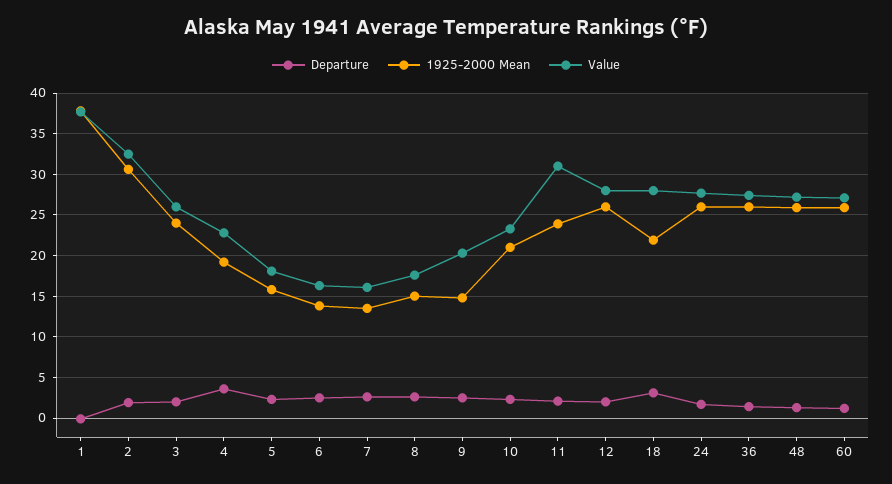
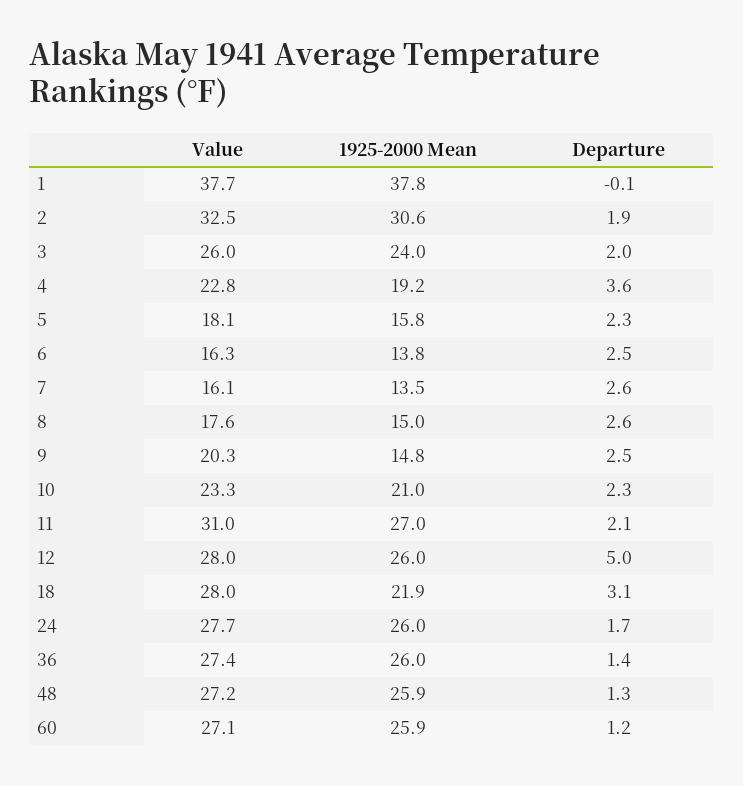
1925-2000 Mean, 11: 24 -> 27
Departure, 12: 2 -> 5

